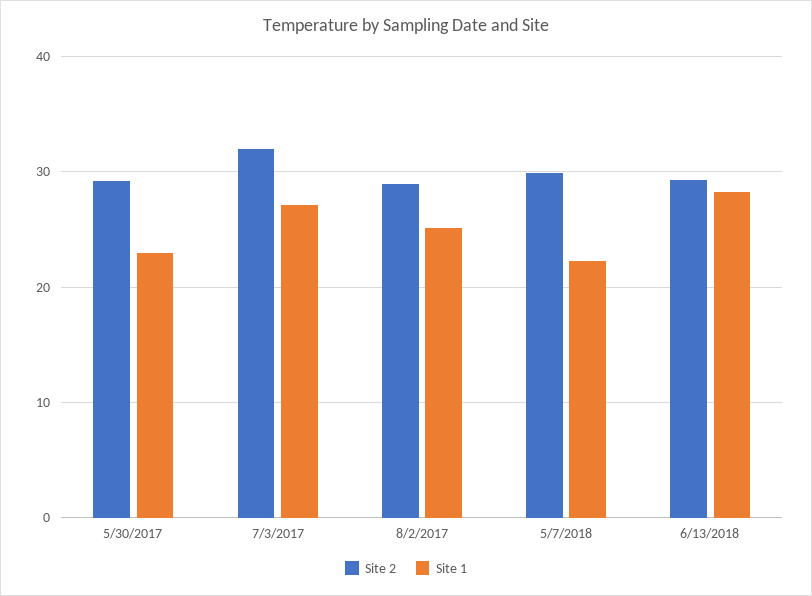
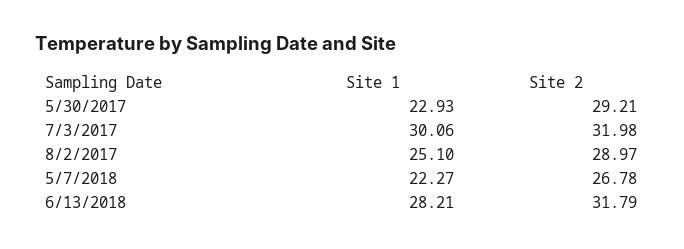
Site 1, 7/3/2017: 27 -> 30.06
Site 2, 5/7/2018: 30 -> 26.78
Site 2, 6/13/2018: 29 -> 31.79

